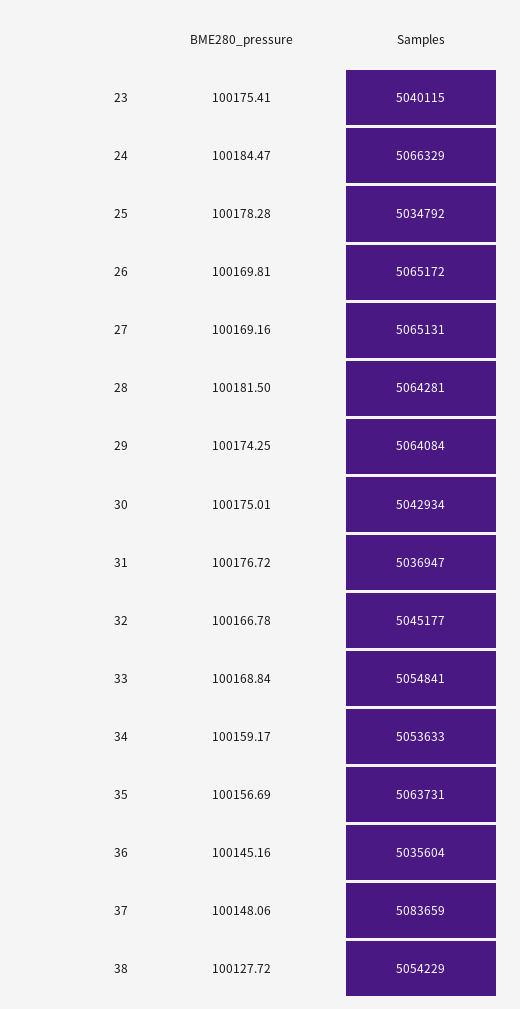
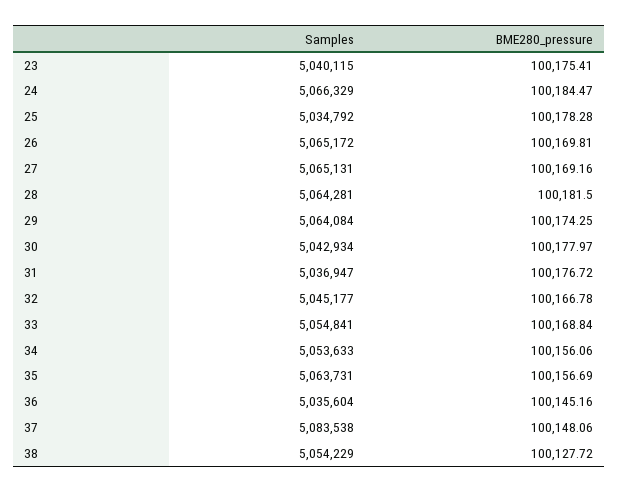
BME280_pressure, 30: 100175.01 -> 100177.97
BME280_pressure, 34: 100159.17 -> 100156.06
Samples, 37: 5083659 -> 5083538

